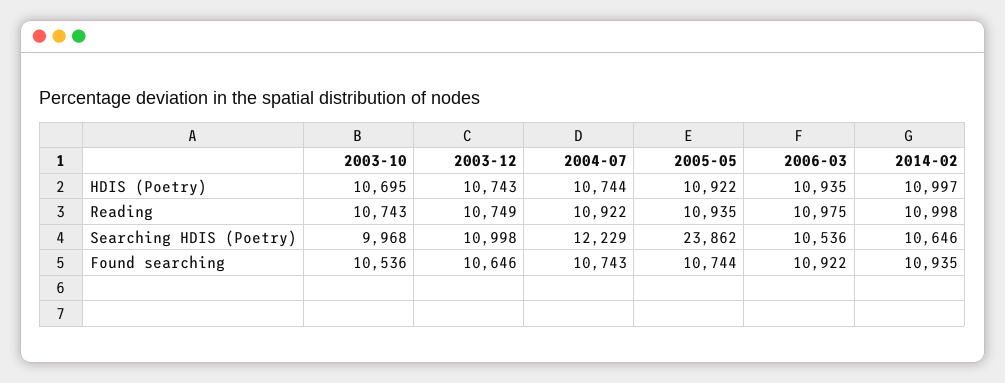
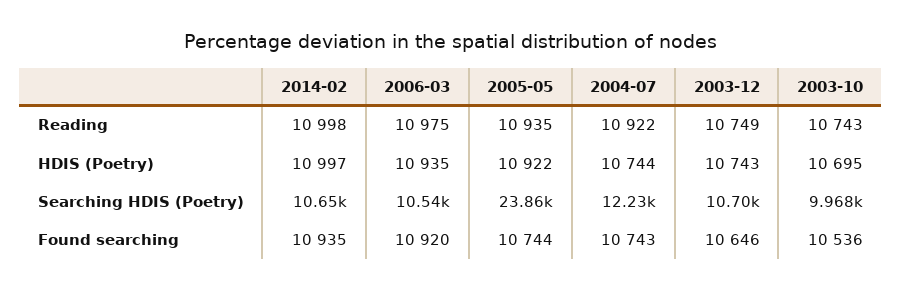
2003-12, Searching HDIS (Poetry): 10998 -> 10700
2006-03, Found searching: 10922 -> 10920

